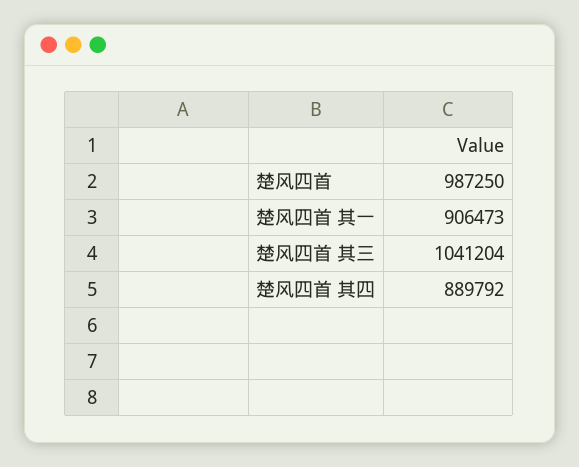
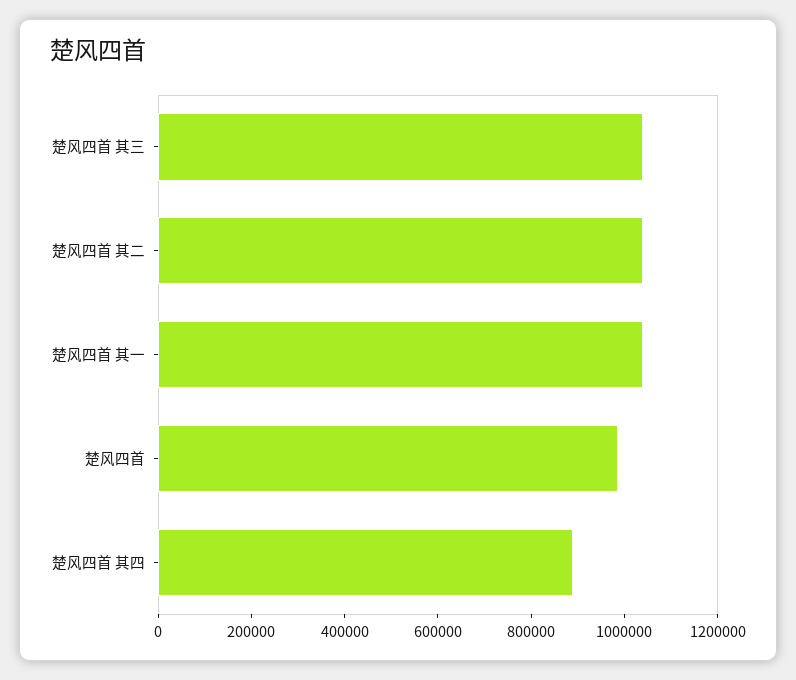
楚风四首 其一: 906473 -> 1050000
楚风四首 其二: none -> 1050000

